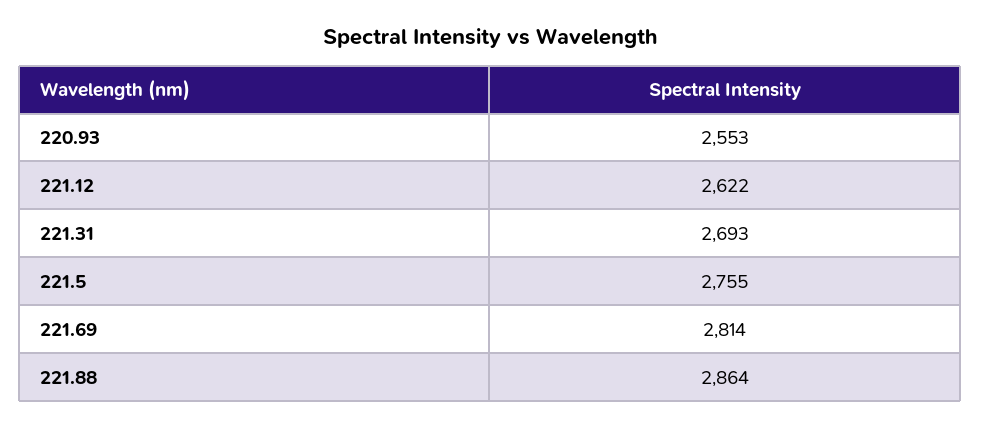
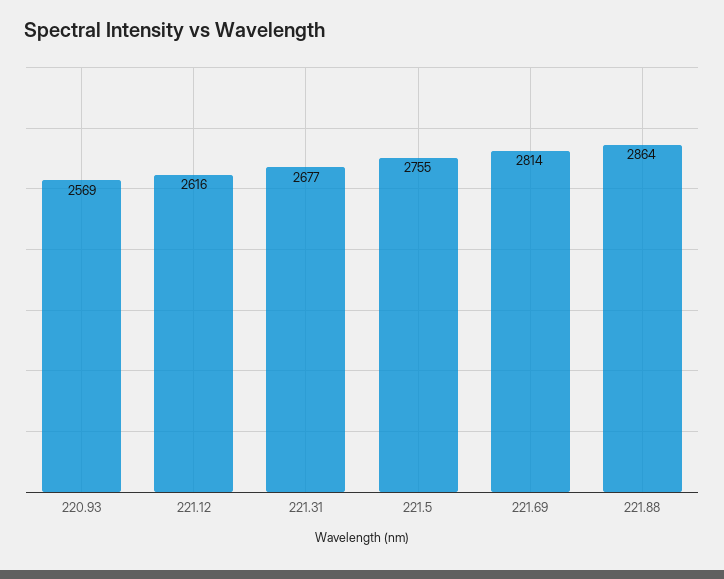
220.93: 2553 -> 2569
221.12: 2622 -> 2616
221.31: 2693 -> 2677

